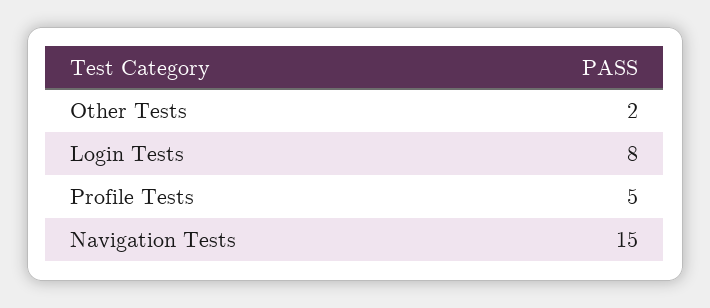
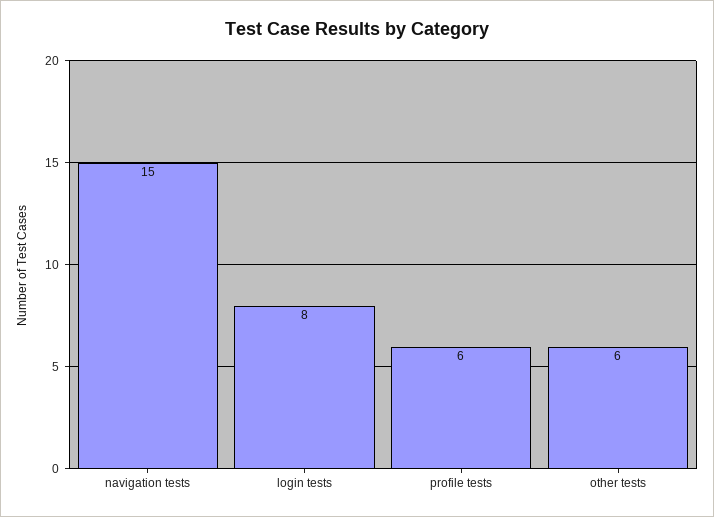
Other Tests: 2 -> 6
Profile Tests: 5 -> 6

